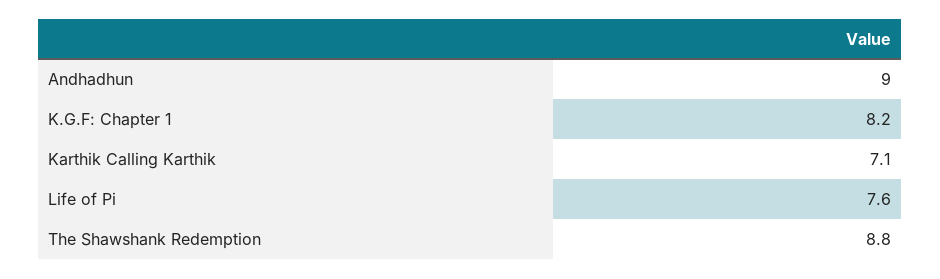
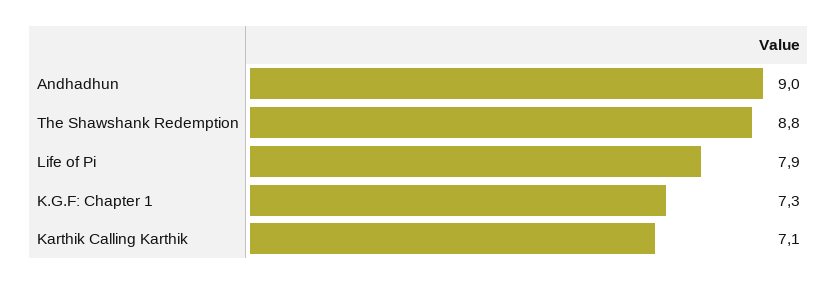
K.G.F: Chapter 1: 8.2 -> 7.3
Life of Pi: 7.6 -> 7.9

